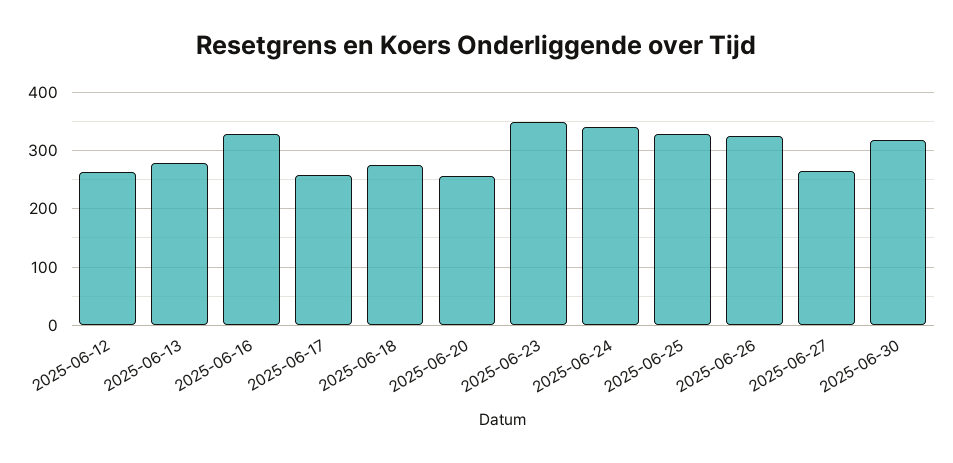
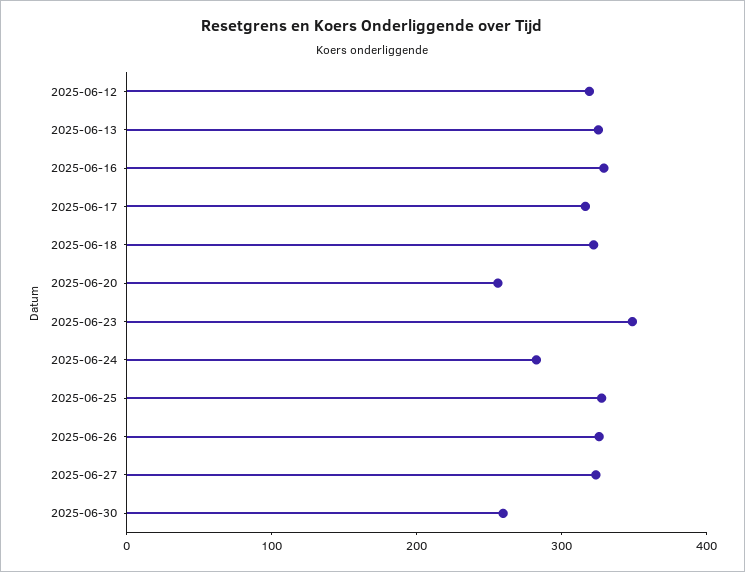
2025-06-12: 260 -> 320
2025-06-13: 280 -> 320
2025-06-17: 260 -> 320
2025-06-18: 280 -> 320
2025-06-24: 340 -> 280
2025-06-27: 260 -> 320
2025-06-30: 320 -> 260

